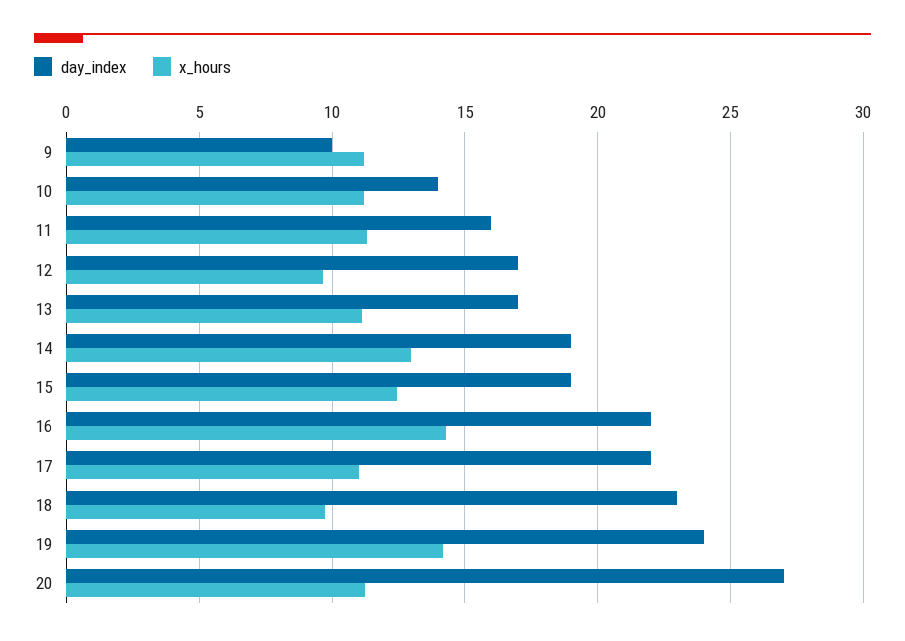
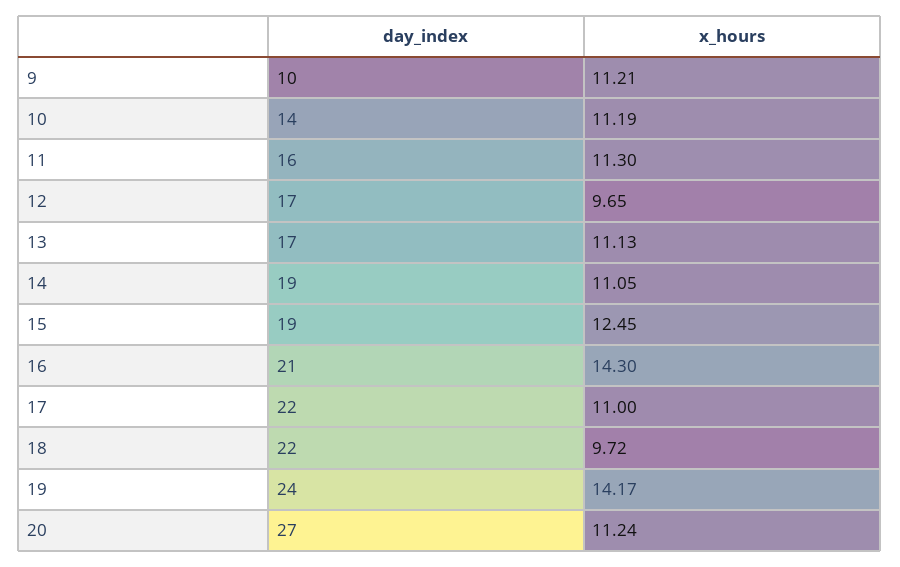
x_hours, 14: 13 -> 11.05
day_index, 16: 22 -> 21
day_index, 18: 23 -> 22

